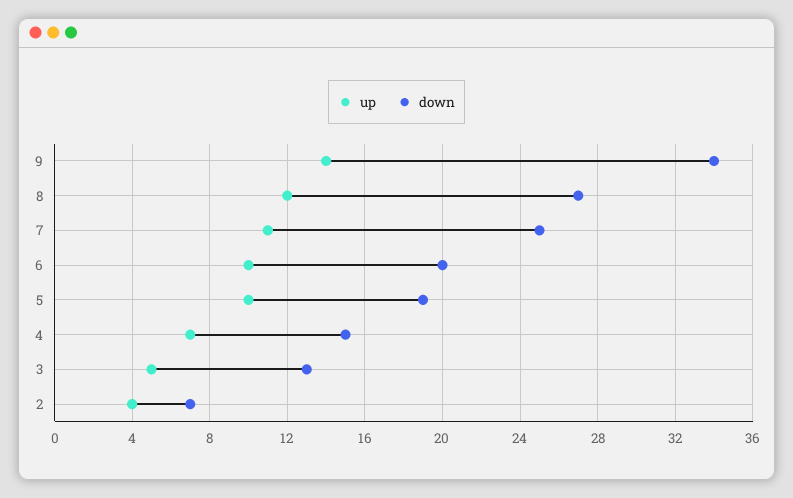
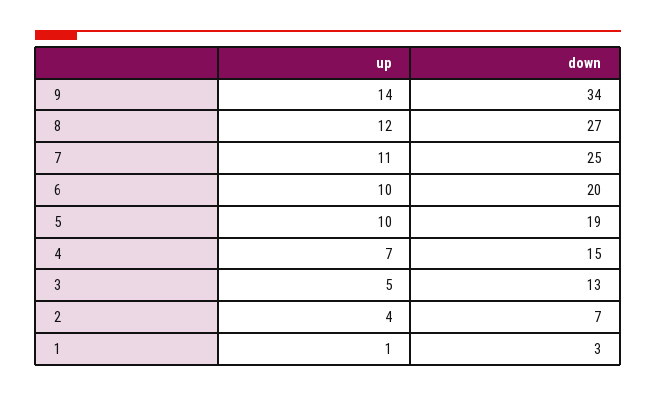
up, 1: none -> 1
down, 1: none -> 3

